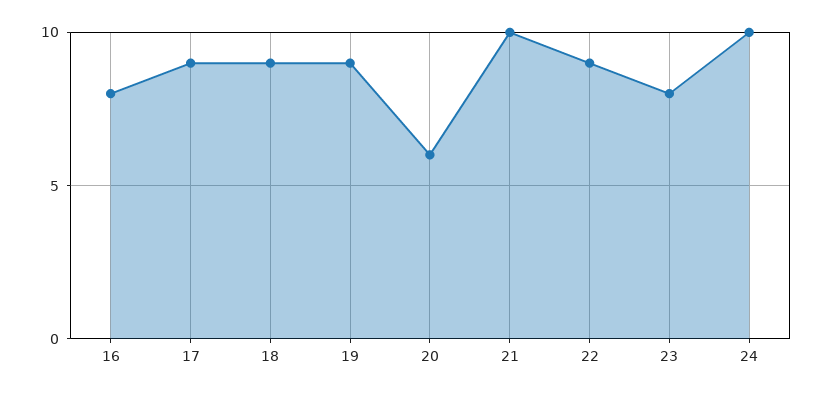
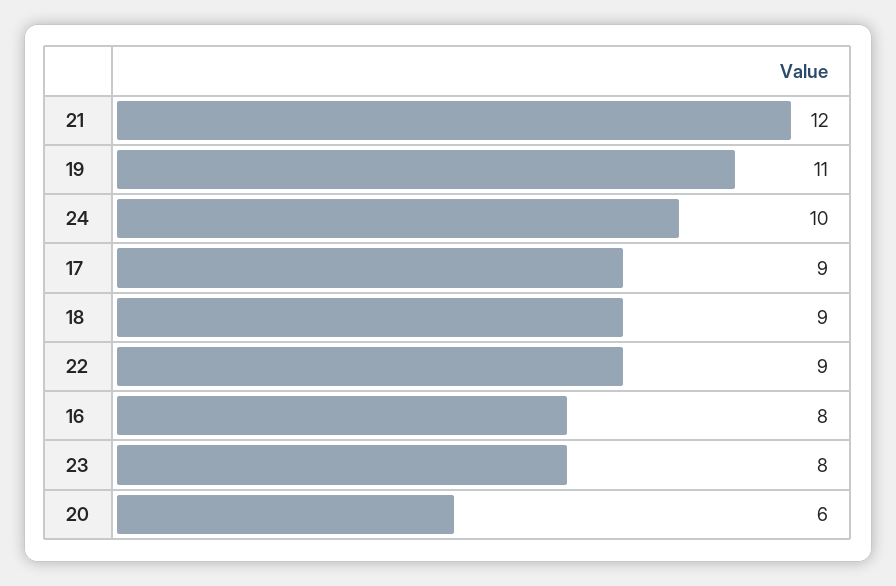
19: 9 -> 11
21: 10 -> 12

